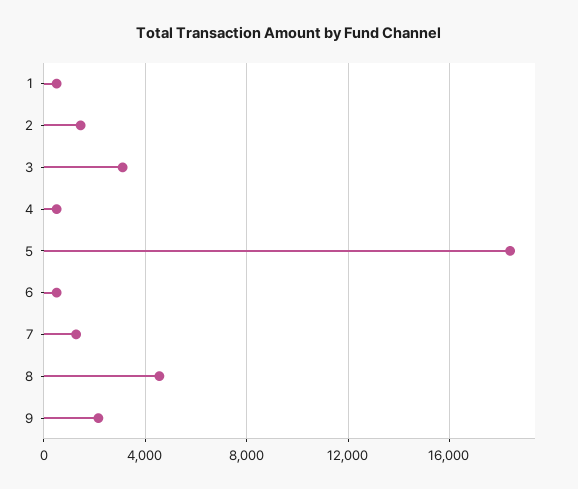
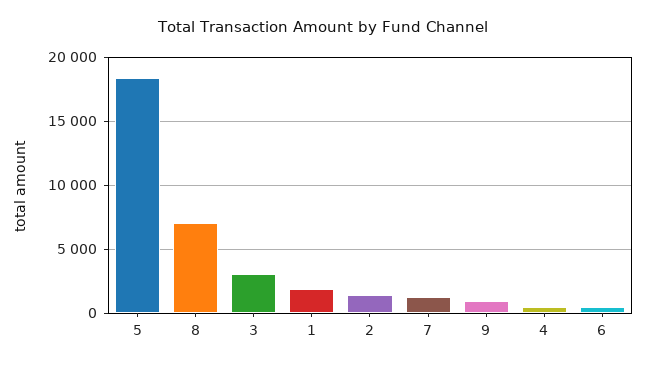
1: 500 -> 2000
8: 4500 -> 7000
9: 2000 -> 1000

